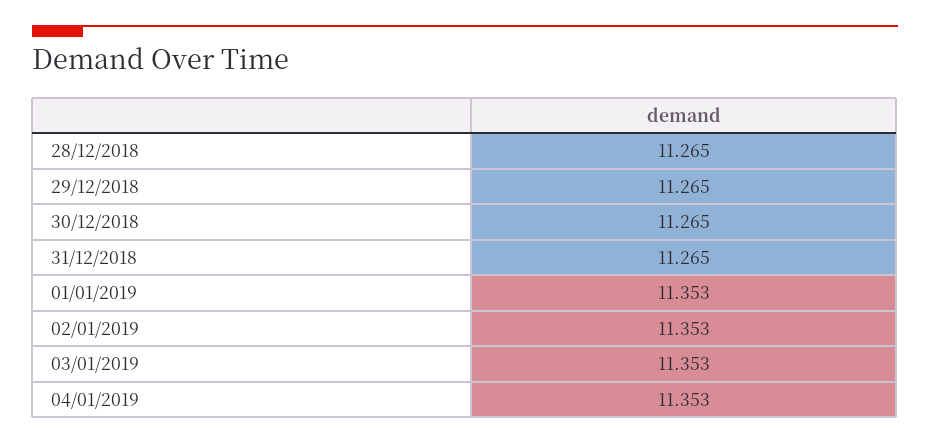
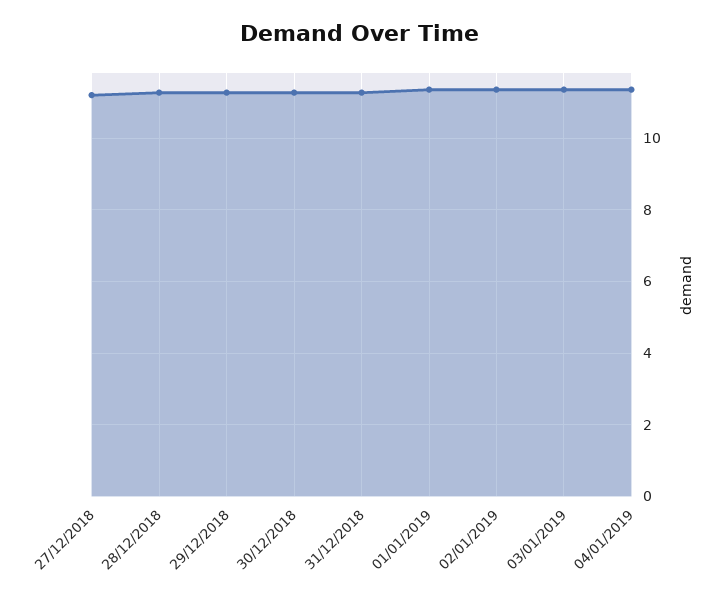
27/12/2018: none -> 11.2

